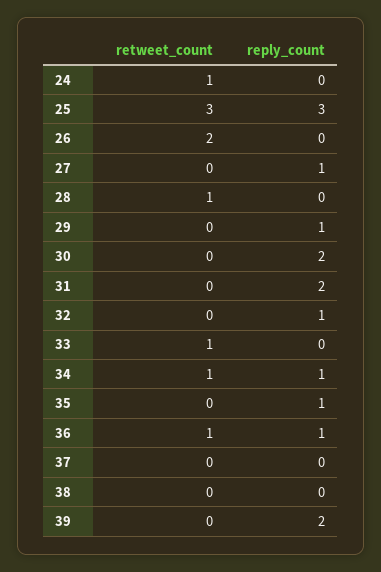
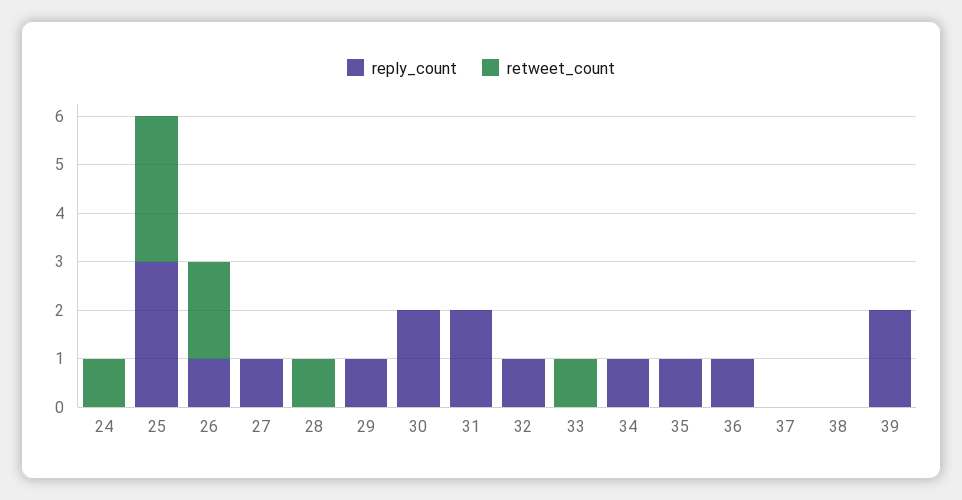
reply_count, 26: 0 -> 1
retweet_count, 34: 1 -> 0
retweet_count, 36: 1 -> 0

